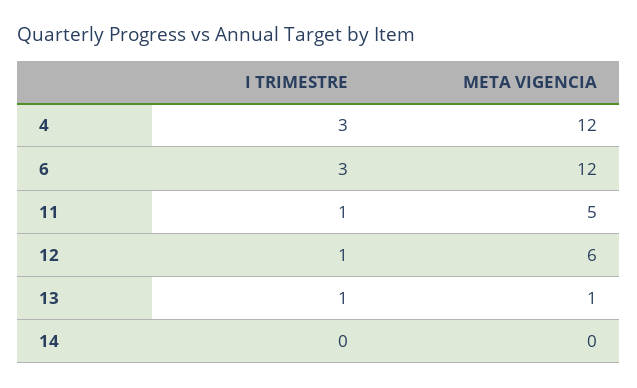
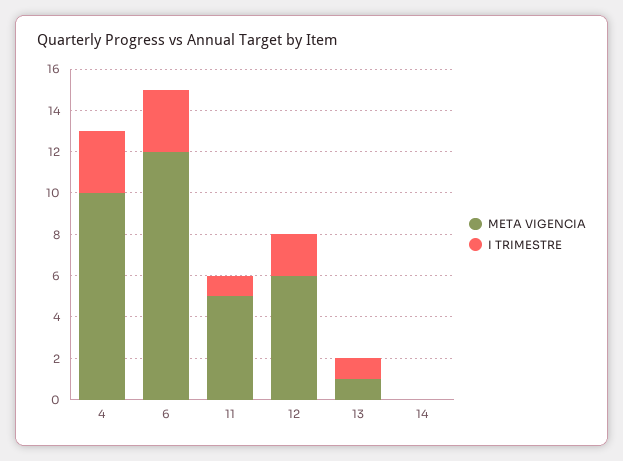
META VIGENCIA, 4: 12 -> 10
I TRIMESTRE, 12: 1 -> 2

